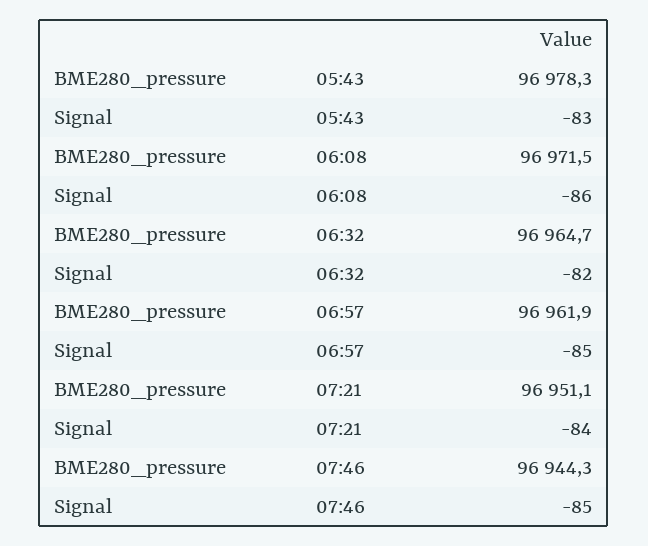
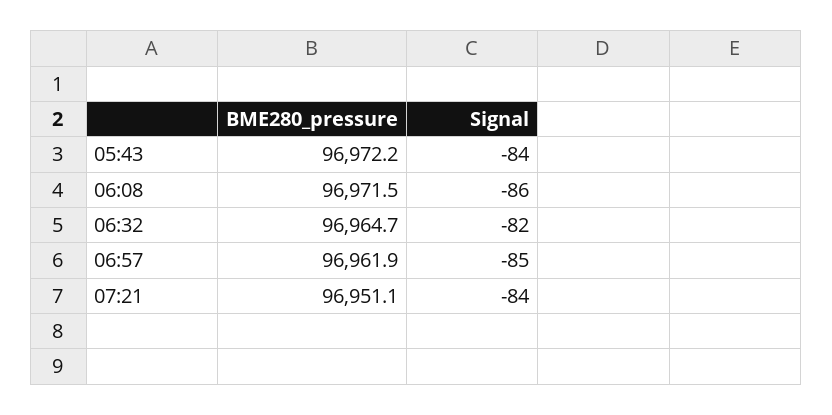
BME280_pressure, 05:43: 96978.3 -> 96972.2
Signal, 05:43: -83 -> -84
BME280_pressure, 07:46: 96944.3 -> none
Signal, 07:46: -85 -> none

